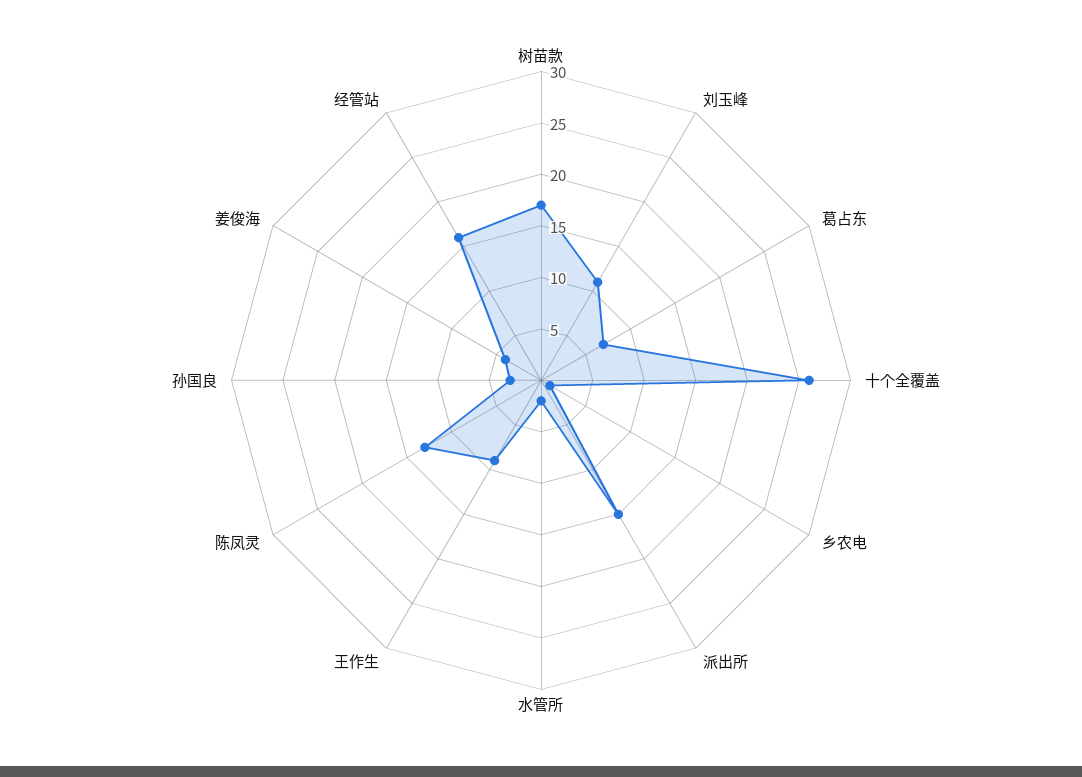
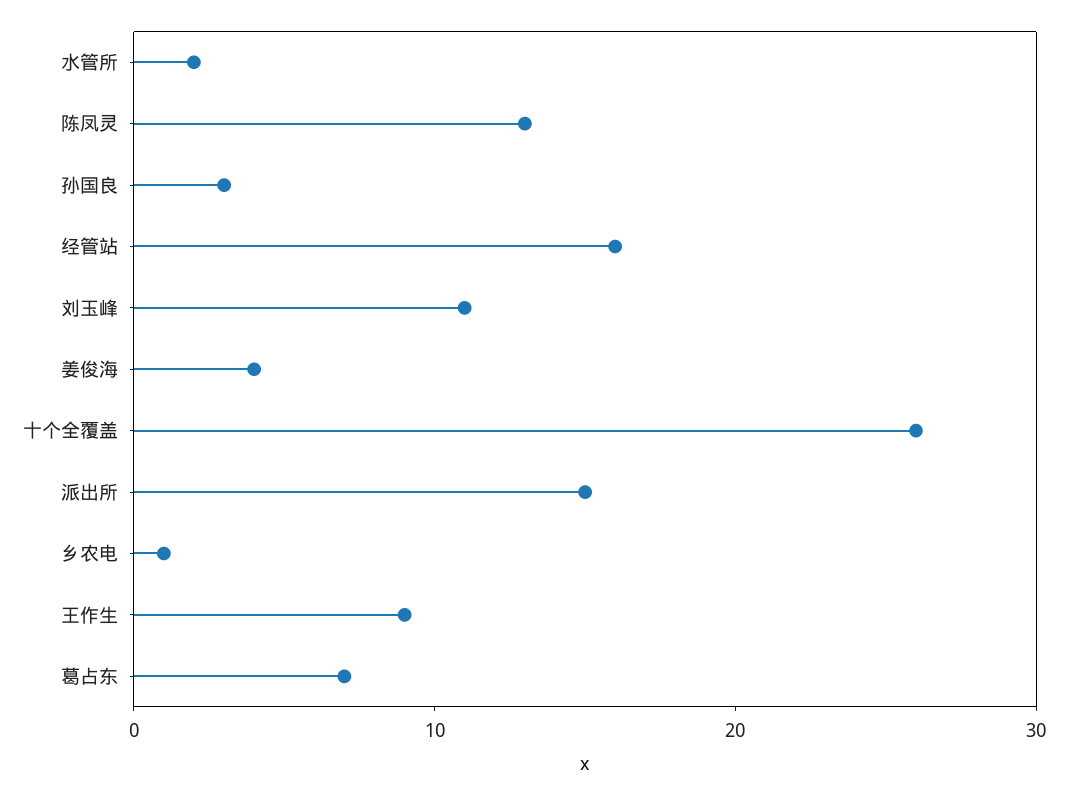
树苗款: 17 -> none

